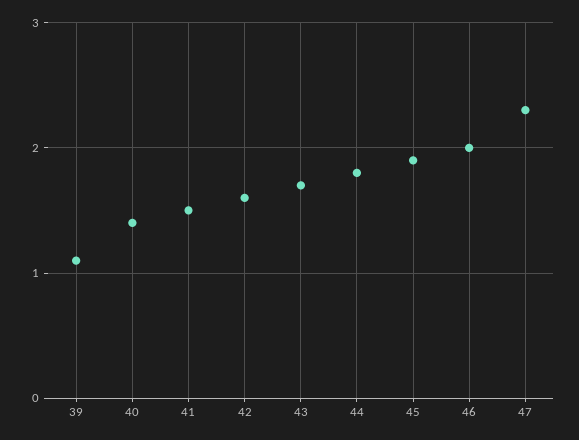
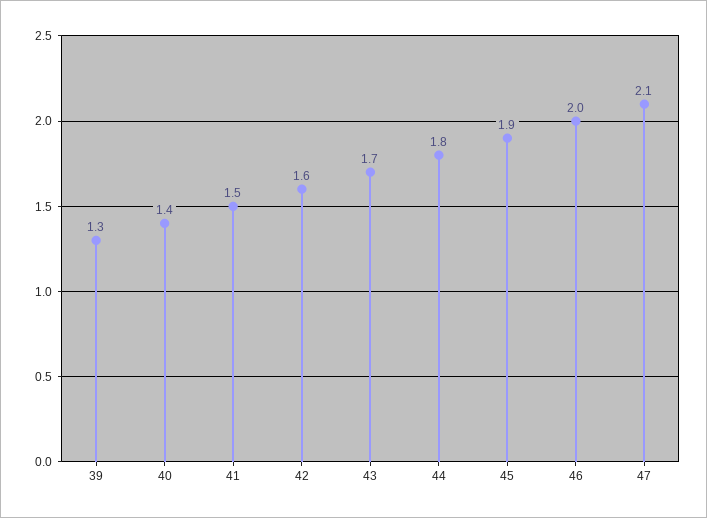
39: 1.1 -> 1.3
47: 2.3 -> 2.1

